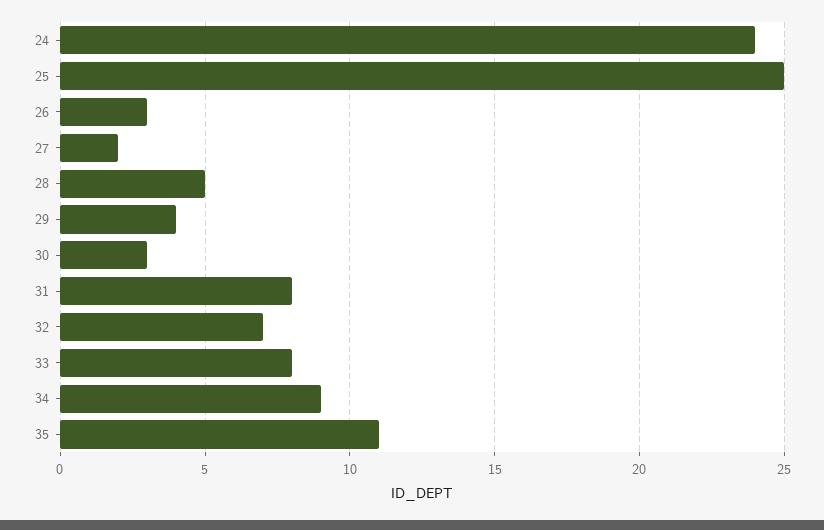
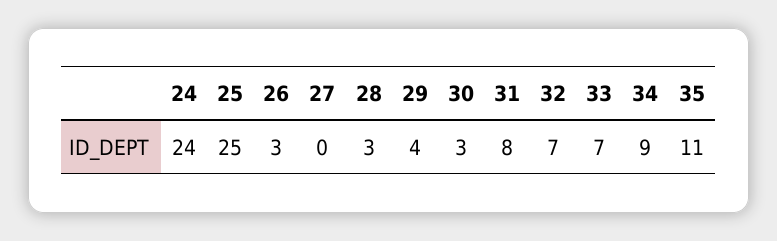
27: 2 -> 0
28: 5 -> 3
33: 8 -> 7

